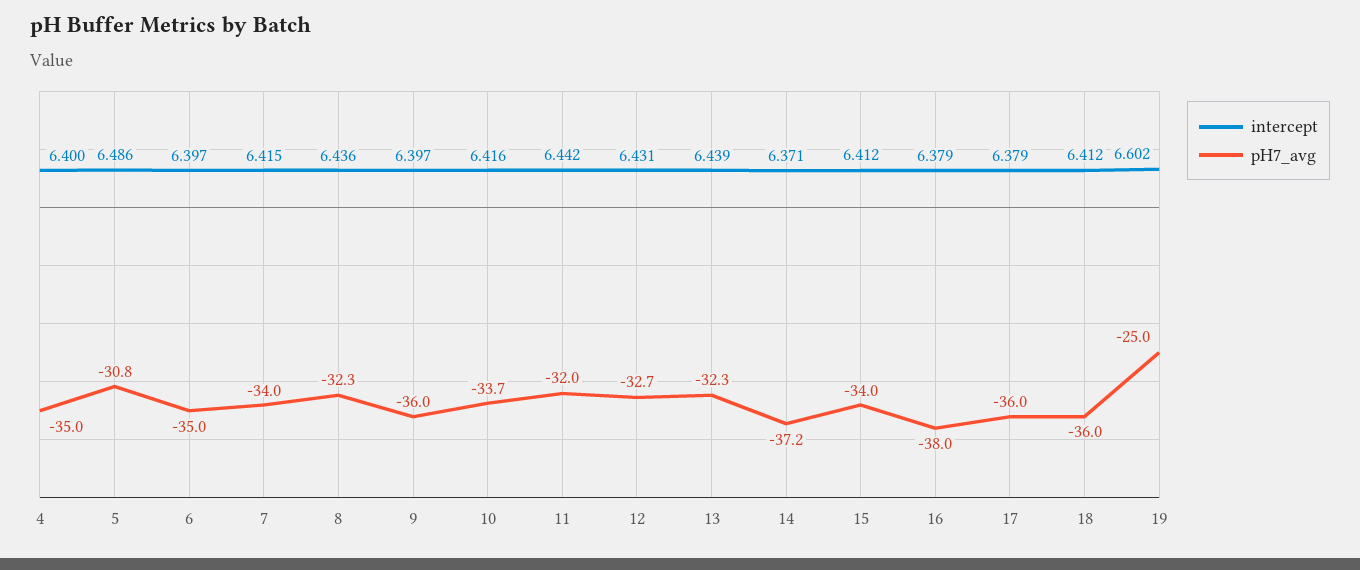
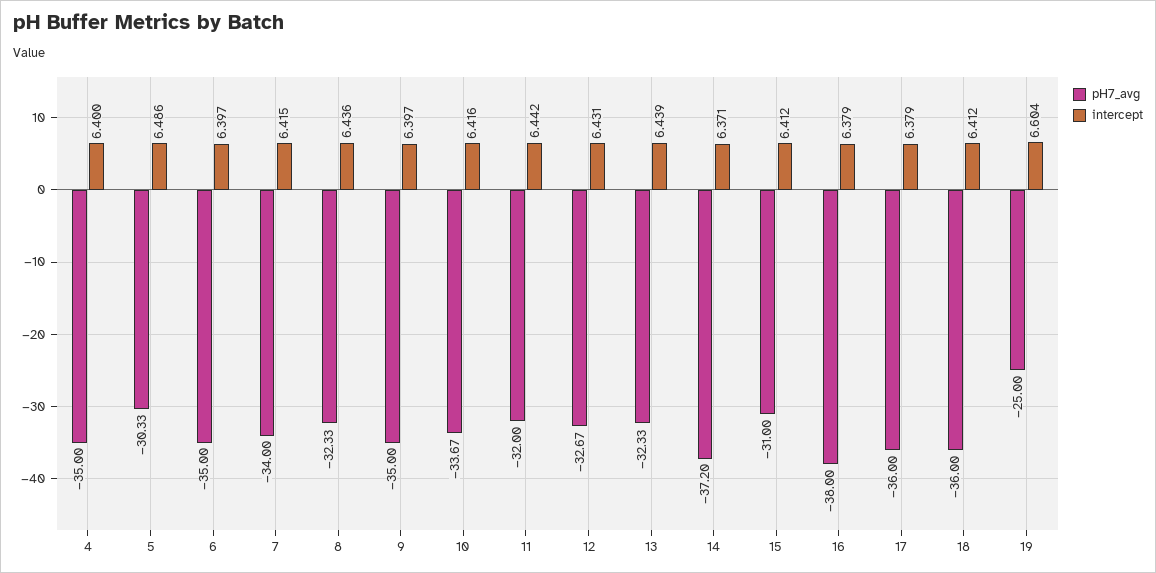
pH7_avg, 5: -30.8 -> -30.33
pH7_avg, 9: -36 -> -35
pH7_avg, 15: -34 -> -31
intercept, 19: 6.602 -> 6.604

